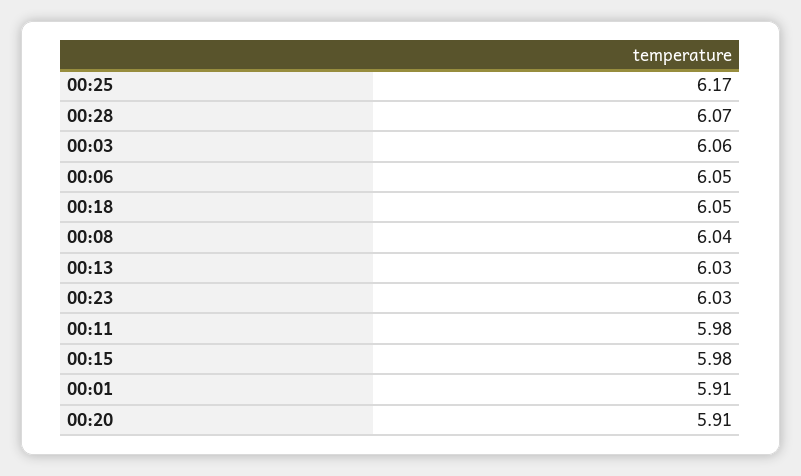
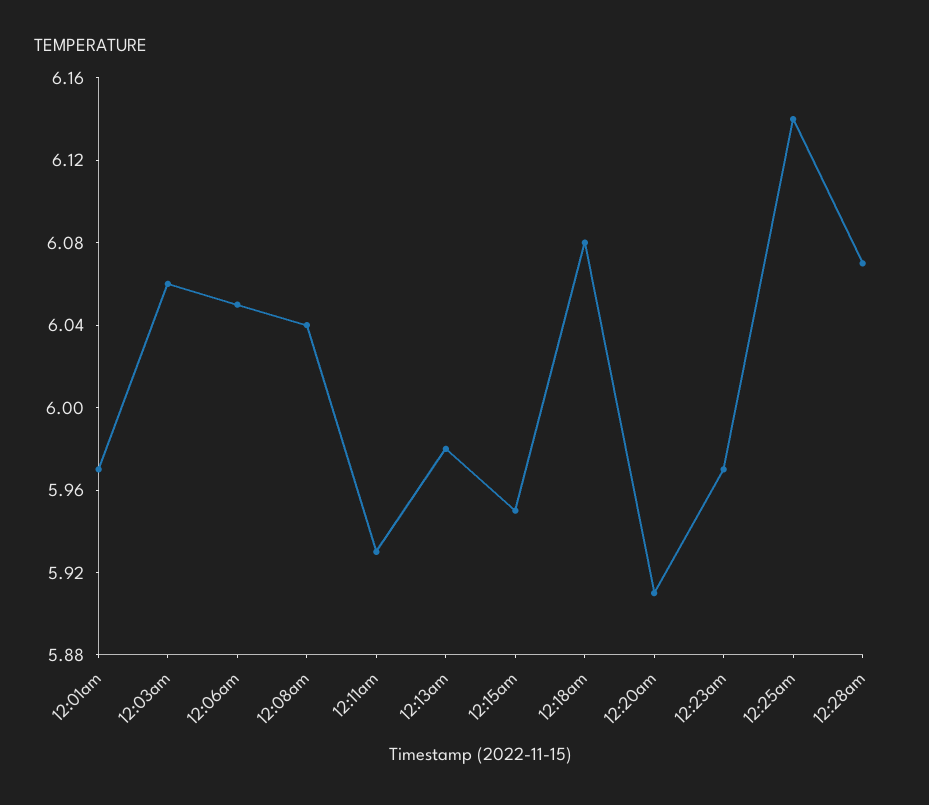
00:25: 6.17 -> 6.14
00:18: 6.05 -> 6.08
00:13: 6.03 -> 5.98
00:23: 6.03 -> 5.97
00:11: 5.98 -> 5.93
00:15: 5.98 -> 5.95
00:01: 5.91 -> 5.97

